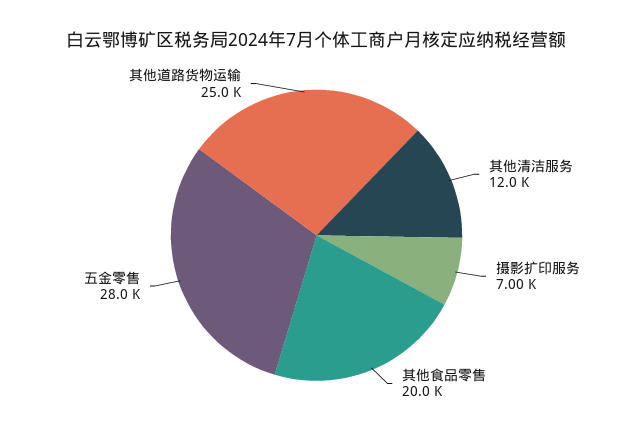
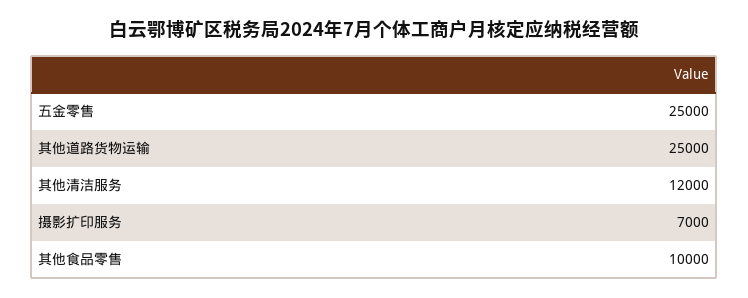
其他食品零售: 20000 -> 10000
五金零售: 28000 -> 25000

